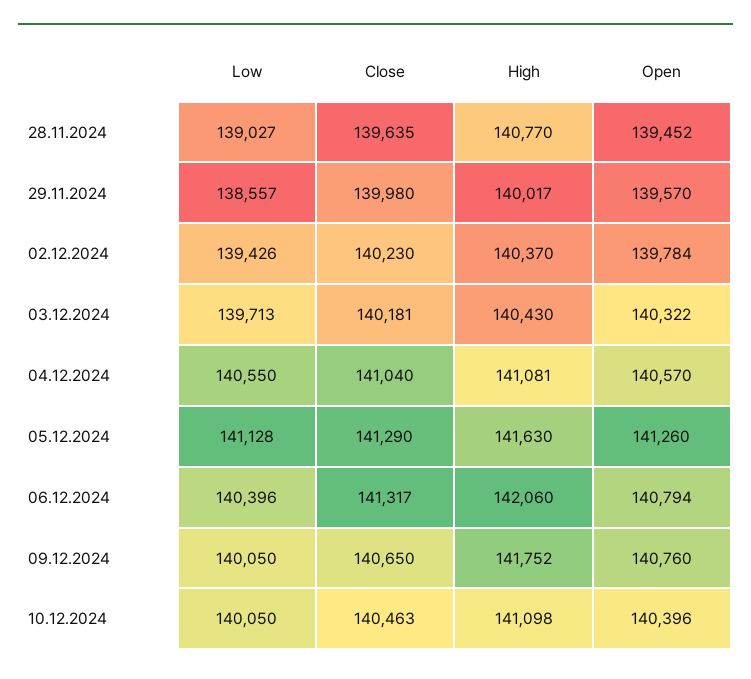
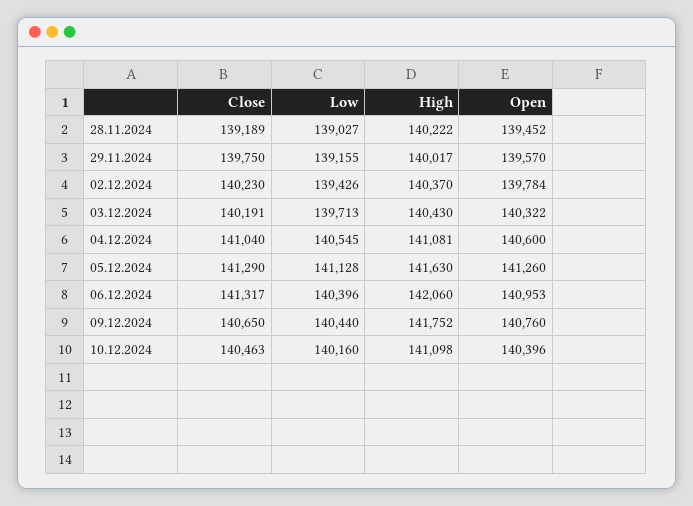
Close, 28.11.2024: 139635 -> 139189
High, 28.11.2024: 140770 -> 140222
Low, 29.11.2024: 138557 -> 139155
Close, 29.11.2024: 139980 -> 139750
Close, 03.12.2024: 140181 -> 140191
Low, 04.12.2024: 140550 -> 140545
Open, 04.12.2024: 140570 -> 140600
Open, 06.12.2024: 140794 -> 140953
Low, 09.12.2024: 140050 -> 140440
Low, 10.12.2024: 140050 -> 140160

